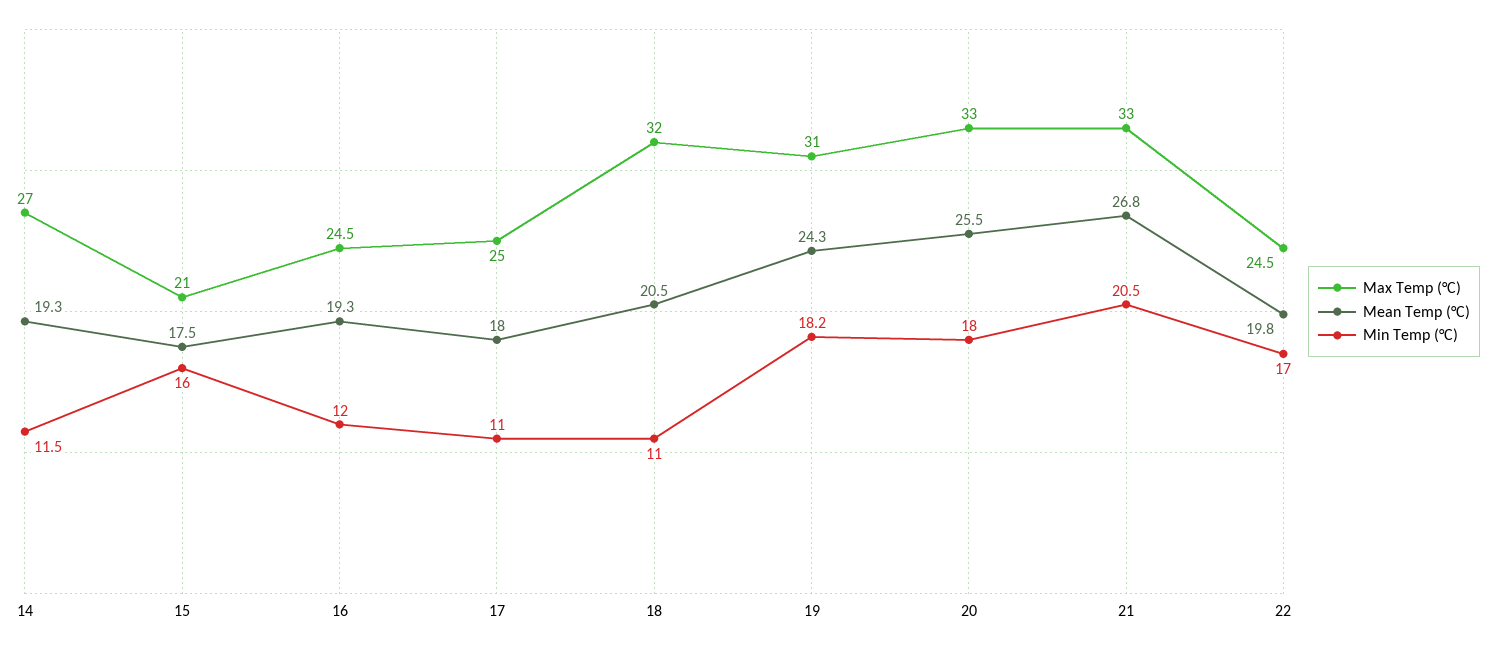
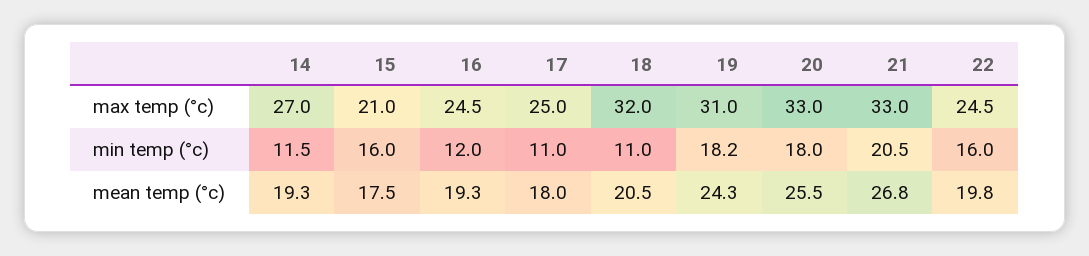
Min Temp (°C), 22: 17 -> 16

